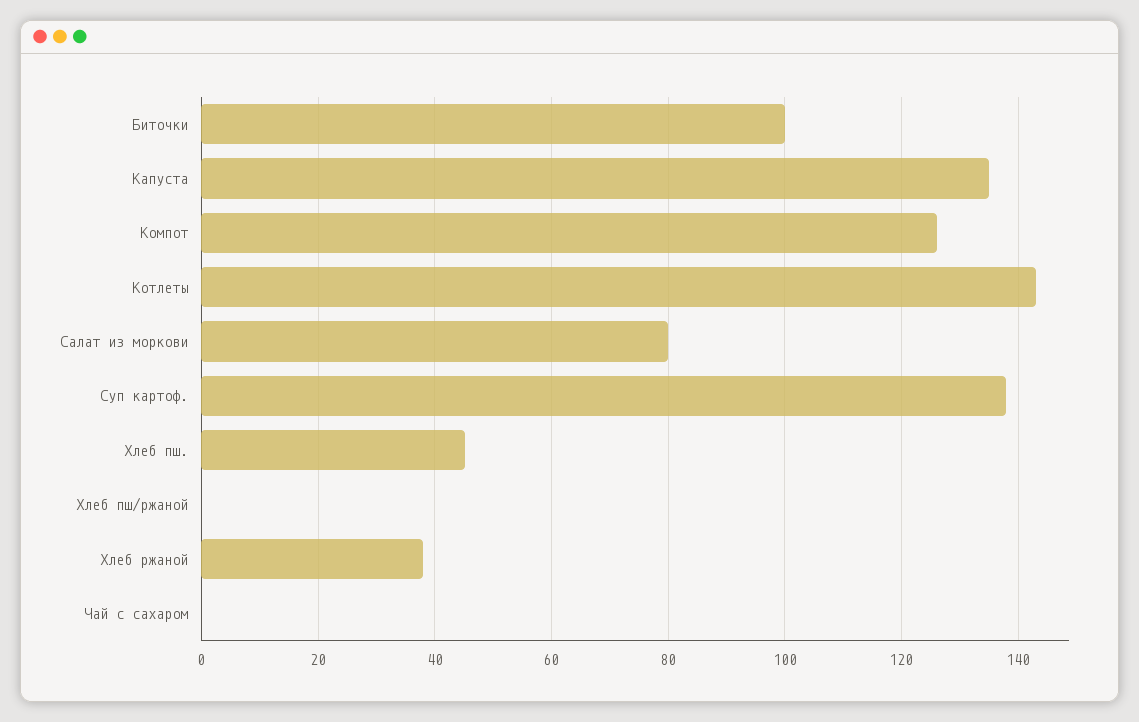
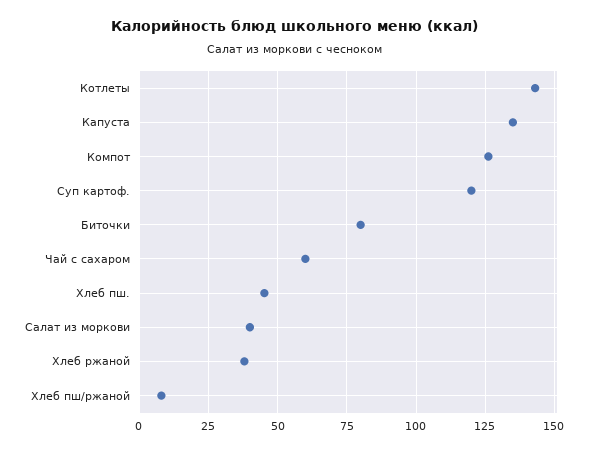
Биточки: 100 -> 80
Салат из моркови: 80 -> 40
Суп картоф.: 138 -> 120
Хлеб пш/ржаной: 0 -> 7.5
Чай с сахаром: 0 -> 60

